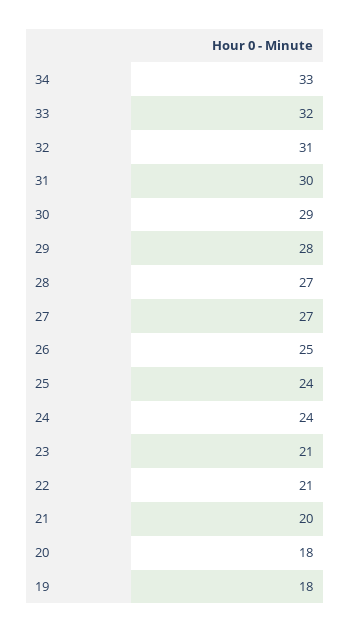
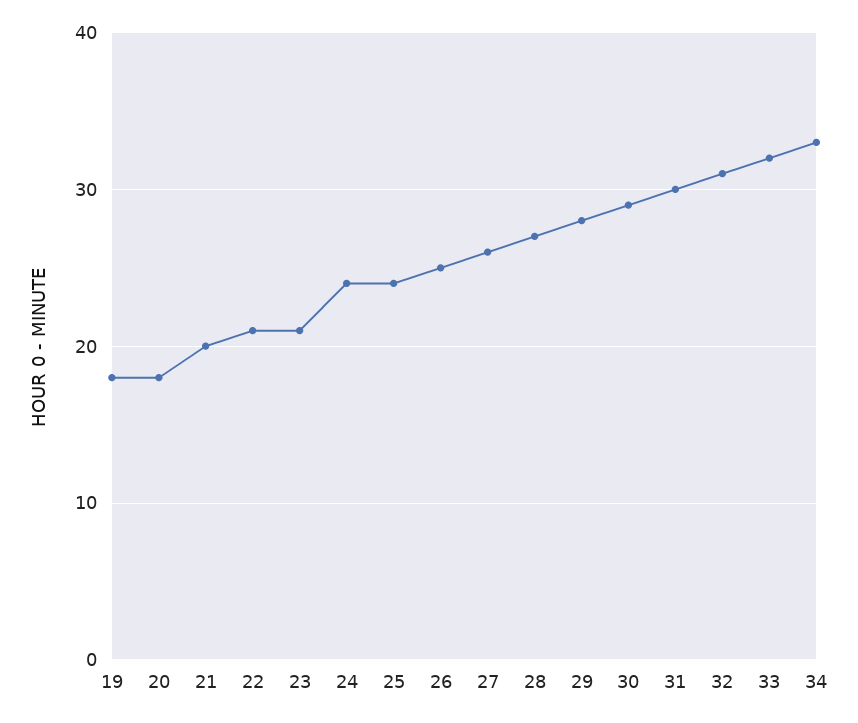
27: 27 -> 26

